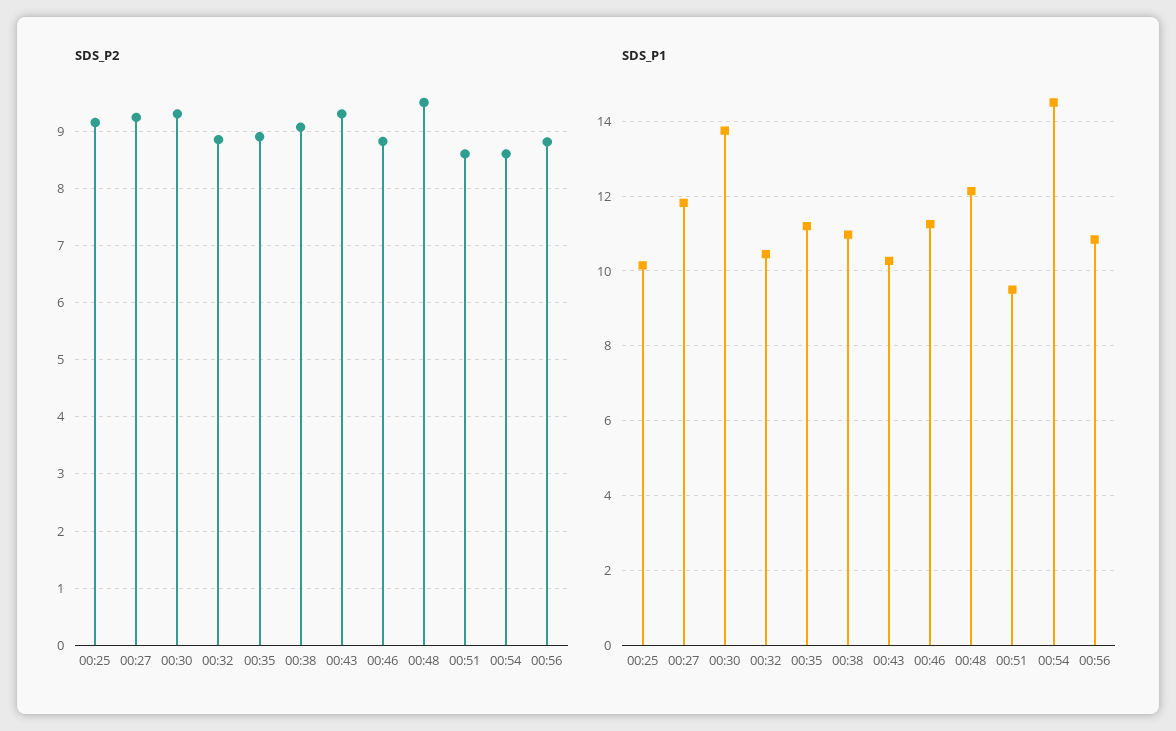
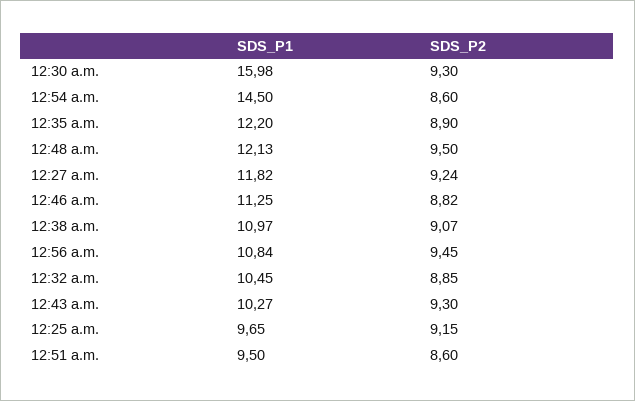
SDS_P2, 00:56: 8.8 -> 9.45
SDS_P1, 00:25: 10.2 -> 9.65
SDS_P1, 00:30: 13.8 -> 15.98
SDS_P1, 00:35: 11.2 -> 12.2

